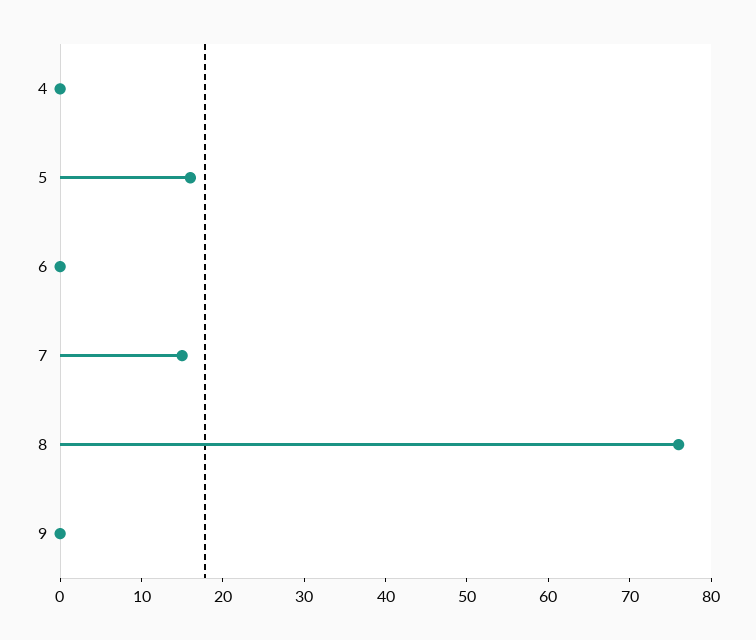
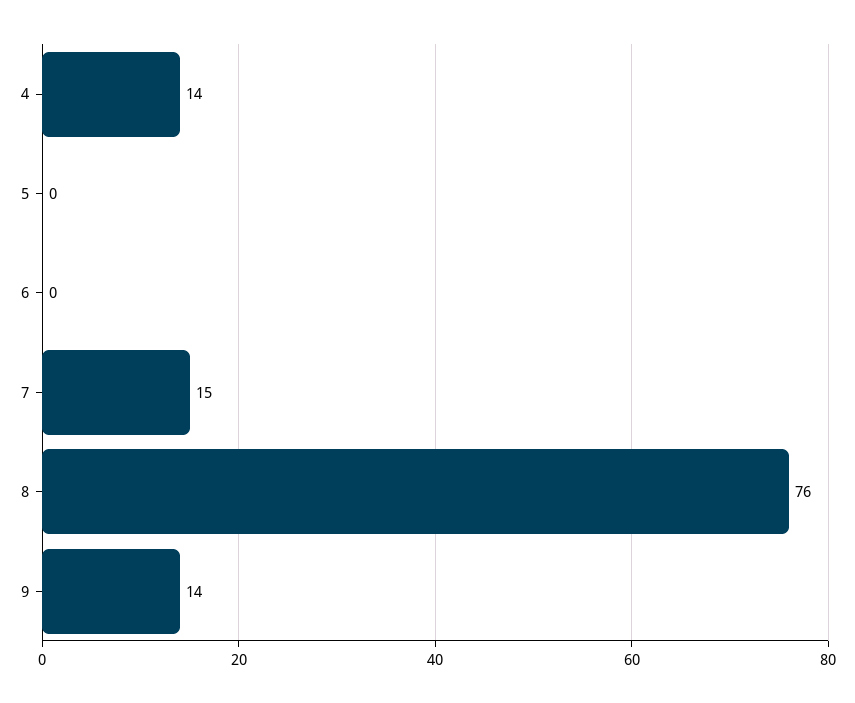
4: 0 -> 14
5: 16 -> 0
9: 0 -> 14

